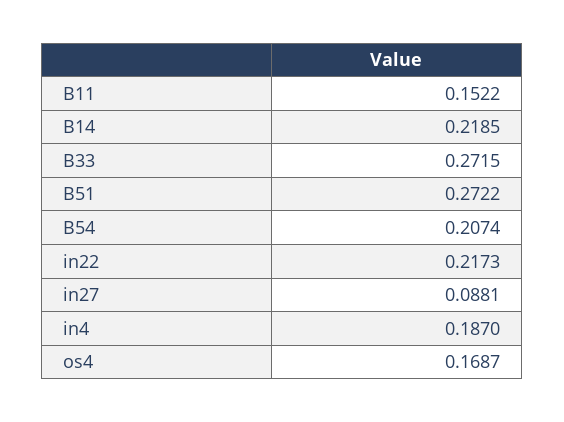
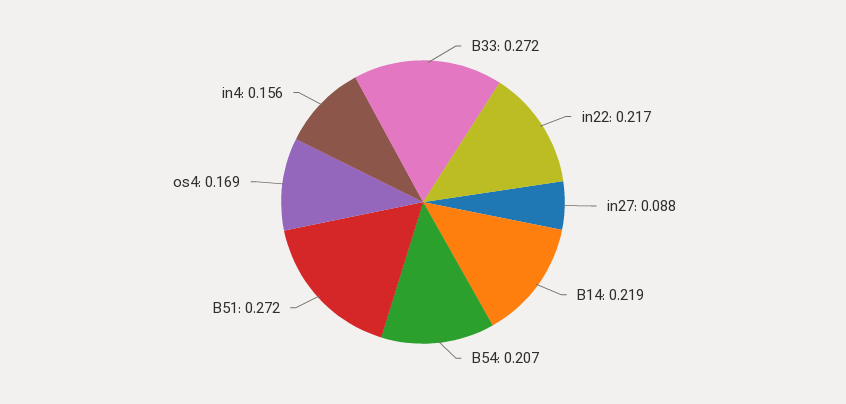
B11: 0.1522 -> none
in4: 0.187 -> 0.156

